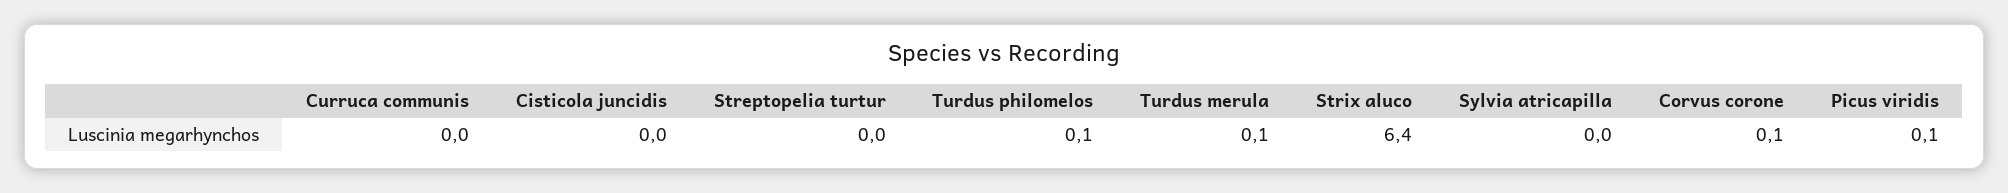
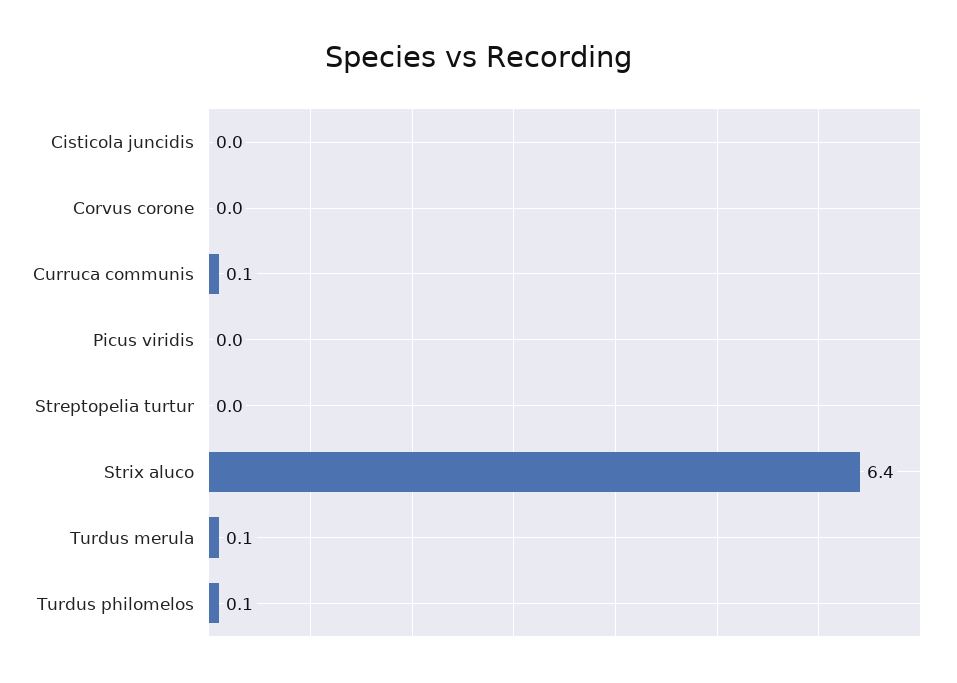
Curruca communis: 0 -> 0.1
Sylvia atricapilla: 0 -> none
Corvus corone: 0.1 -> 0
Picus viridis: 0.1 -> 0

